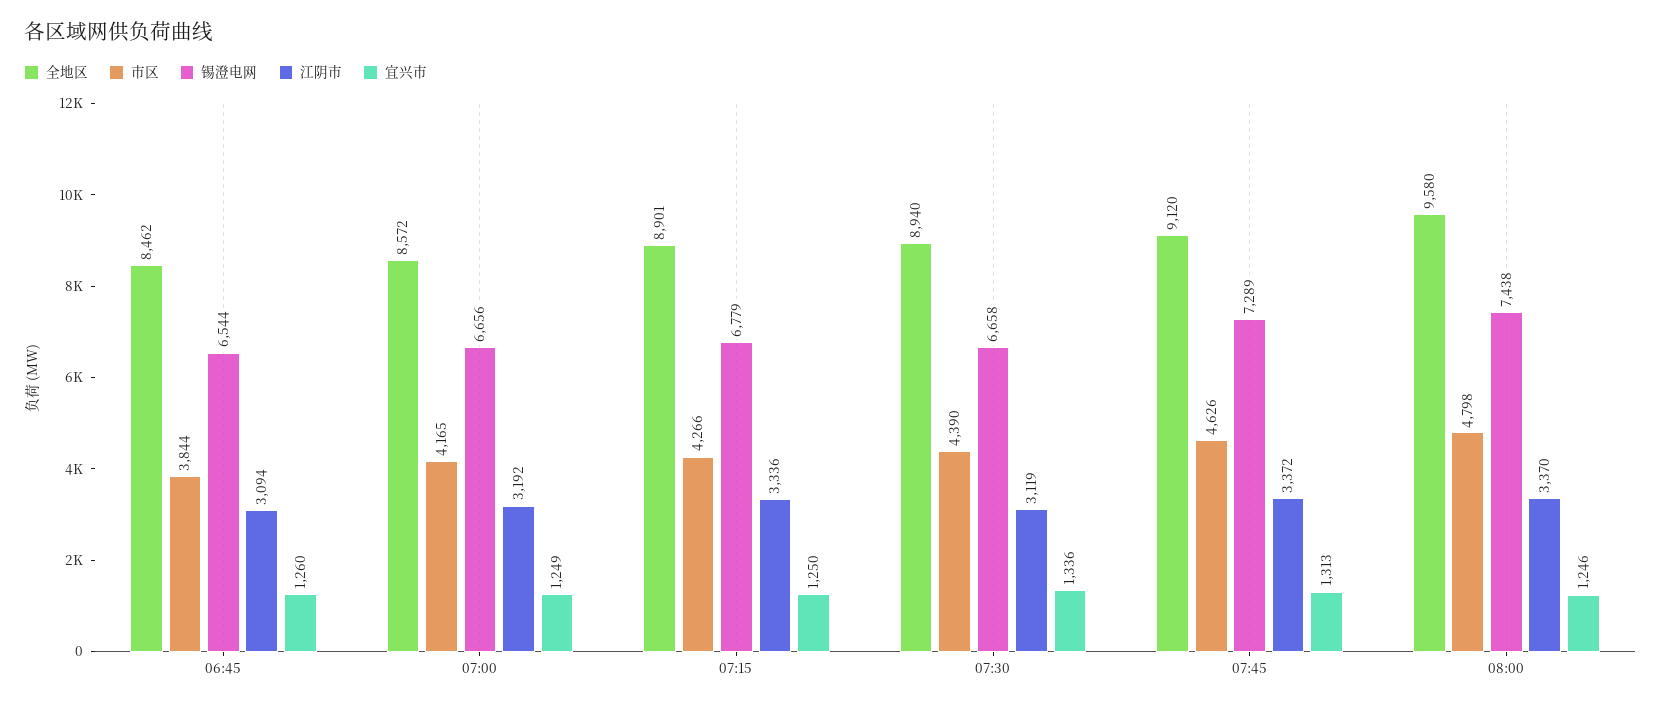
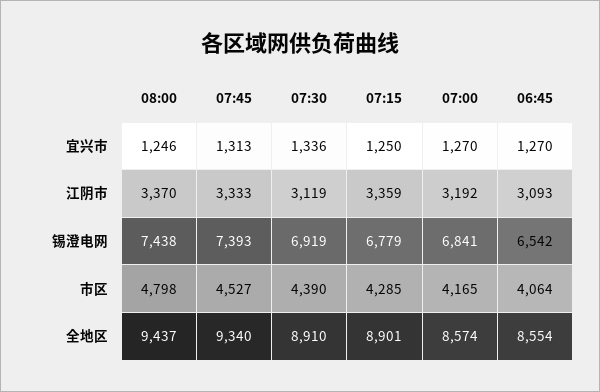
全地区, 06:45: 8462 -> 8554
市区, 06:45: 3844 -> 4064
锡澄电网, 06:45: 6544 -> 6542
江阴市, 06:45: 3094 -> 3093
宜兴市, 06:45: 1260 -> 1270
全地区, 07:00: 8572 -> 8574
锡澄电网, 07:00: 6656 -> 6841
宜兴市, 07:00: 1249 -> 1270
市区, 07:15: 4266 -> 4285
江阴市, 07:15: 3336 -> 3359
全地区, 07:30: 8940 -> 8910
锡澄电网, 07:30: 6658 -> 6919
全地区, 07:45: 9120 -> 9340
市区, 07:45: 4626 -> 4527
锡澄电网, 07:45: 7289 -> 7393
江阴市, 07:45: 3372 -> 3333
全地区, 08:00: 9580 -> 9437

